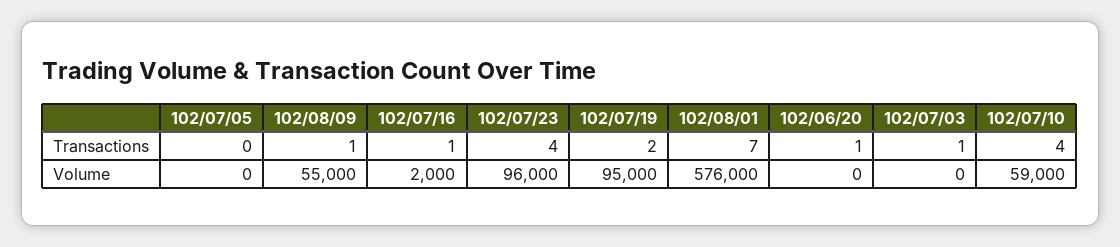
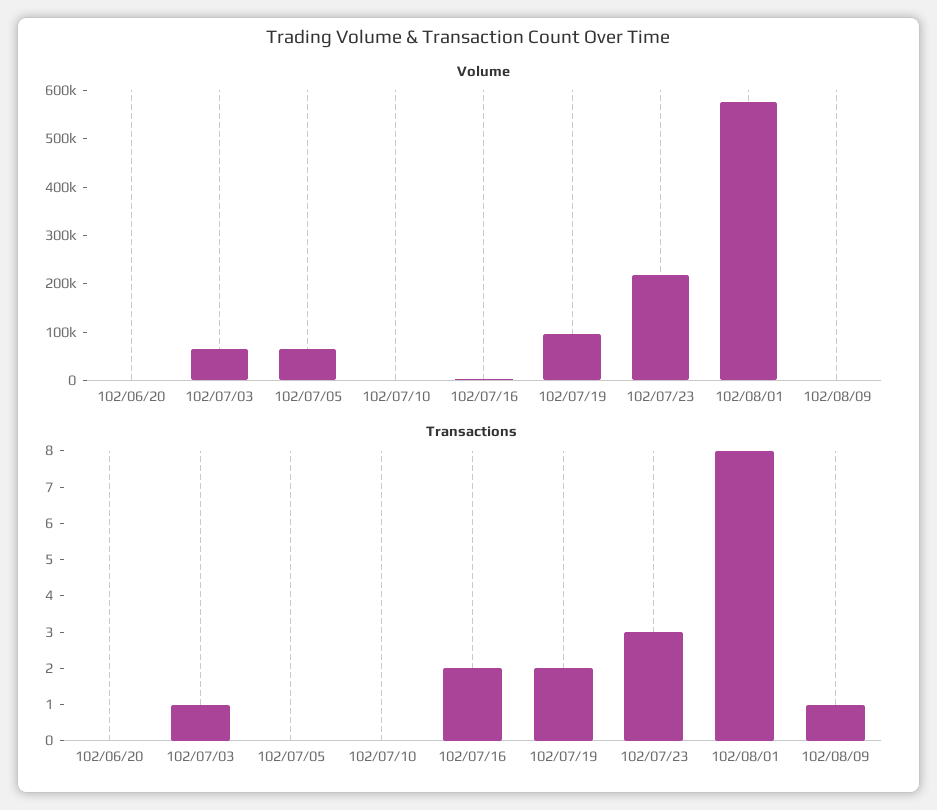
Transactions, 102/07/16: 1 -> 2
Transactions, 102/07/23: 4 -> 3
Transactions, 102/08/01: 7 -> 8
Transactions, 102/06/20: 1 -> 0
Transactions, 102/07/10: 4 -> 0
Volume, 102/07/05: 0 -> 60000
Volume, 102/08/09: 55000 -> 0
Volume, 102/07/23: 96000 -> 220000
Volume, 102/07/03: 0 -> 60000
Volume, 102/07/10: 59000 -> 0

